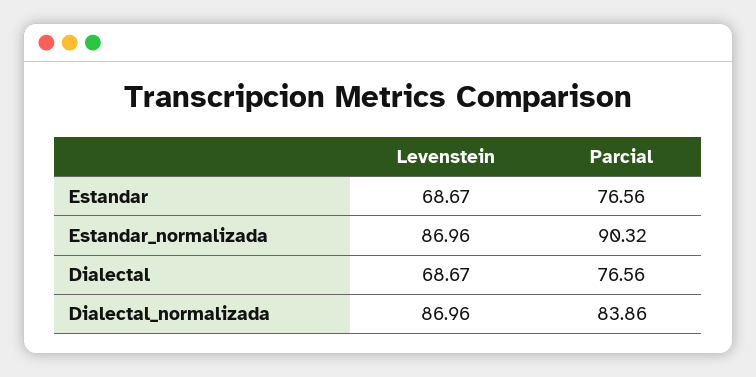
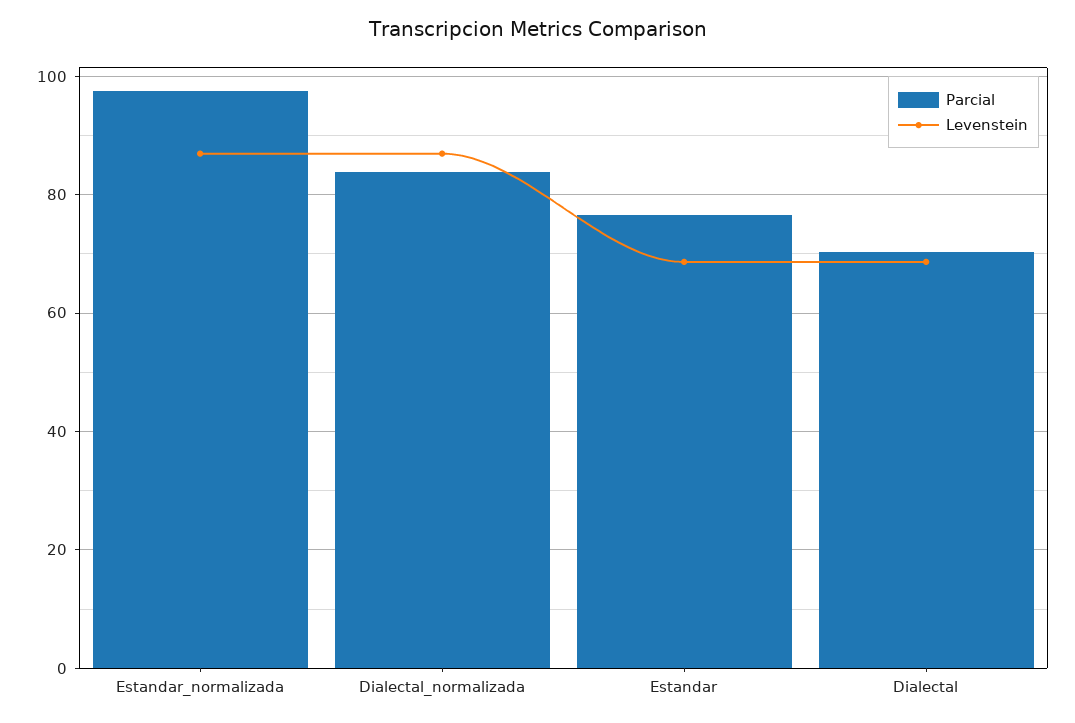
Parcial, Estandar_normalizada: 90.32 -> 98
Parcial, Dialectal: 76.56 -> 70

